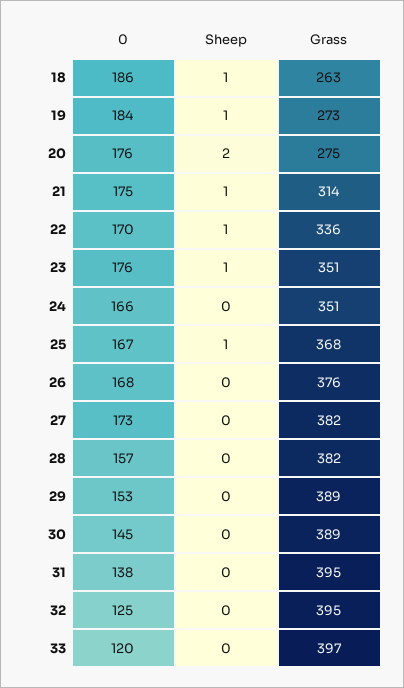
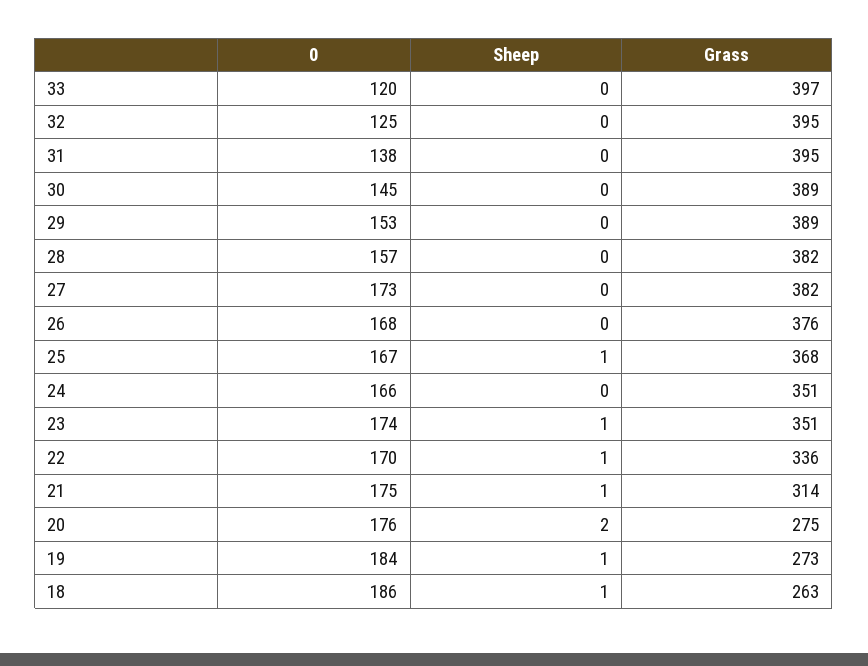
0, 23: 176 -> 174

